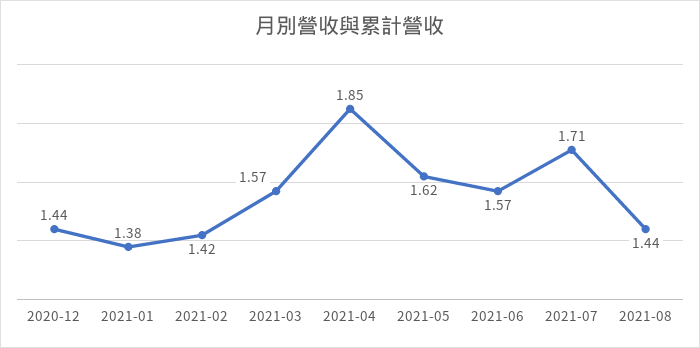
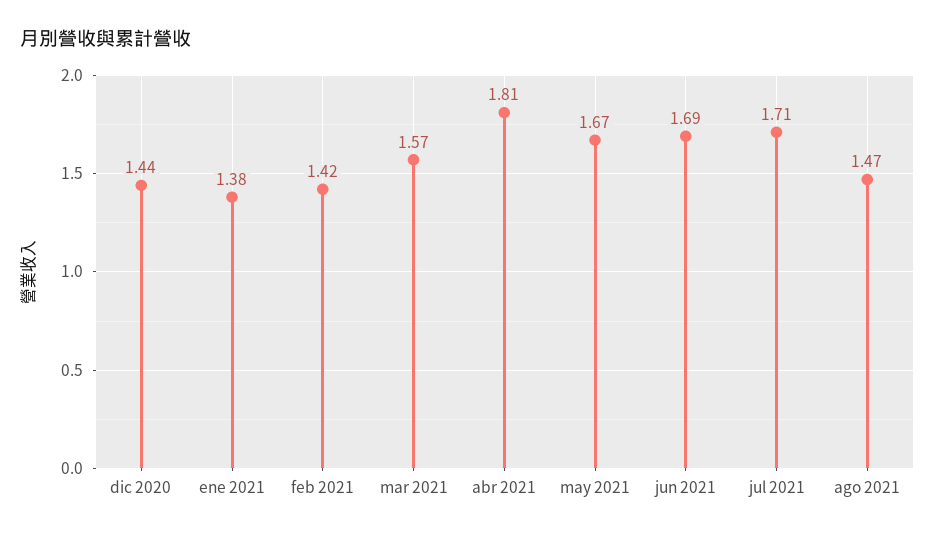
2021-04: 1.85 -> 1.81
2021-05: 1.62 -> 1.67
2021-06: 1.57 -> 1.69
2021-08: 1.44 -> 1.47

